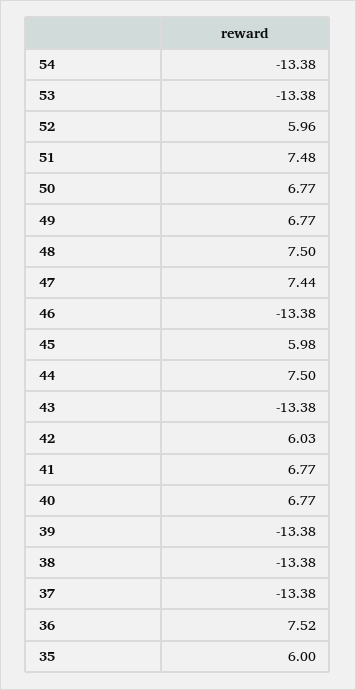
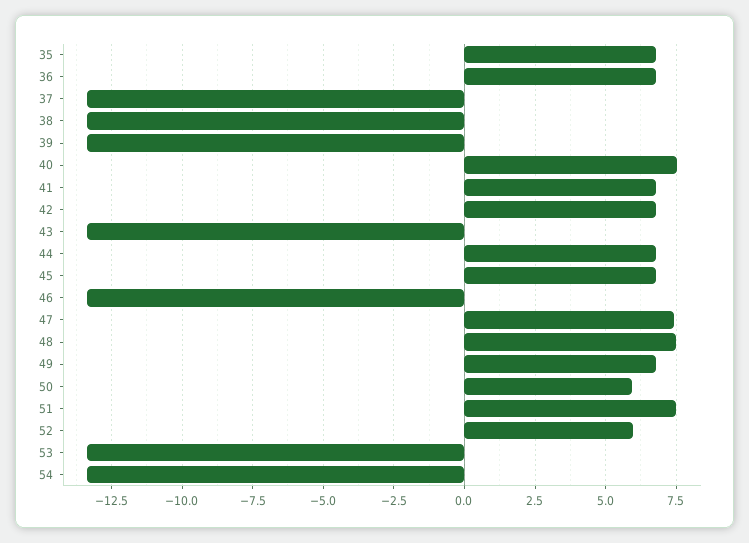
50: 6.77 -> 6
45: 5.98 -> 6.75
44: 7.5 -> 6.75
42: 6.03 -> 6.75
40: 6.77 -> 7.5
36: 7.52 -> 6.75
35: 6 -> 6.75

